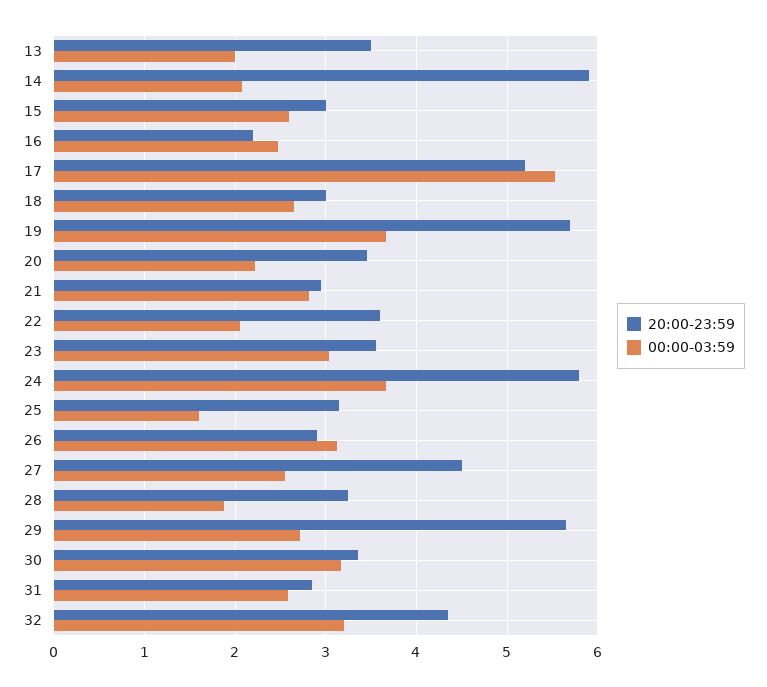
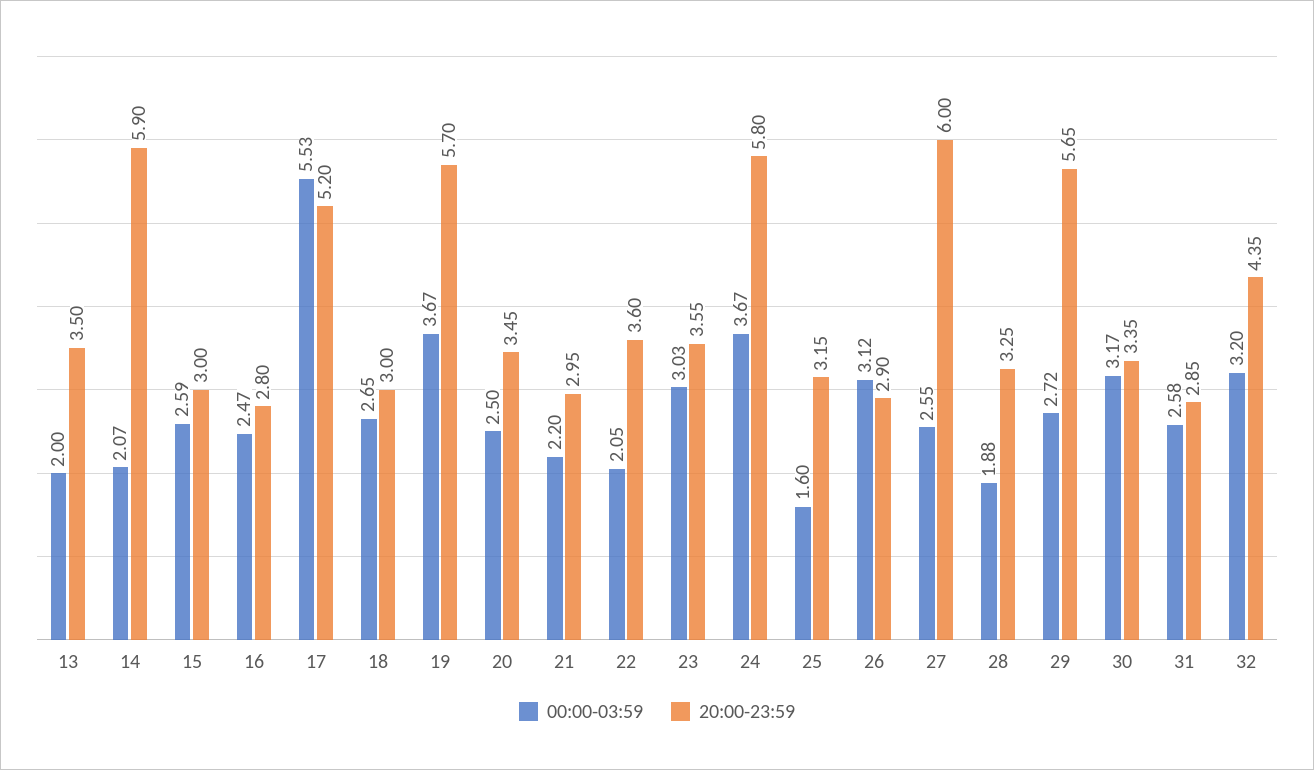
20:00-23:59, 16: 2.2 -> 2.8
00:00-03:59, 20: 2.2 -> 2.5
00:00-03:59, 21: 2.8 -> 2.2
20:00-23:59, 27: 4.5 -> 6

